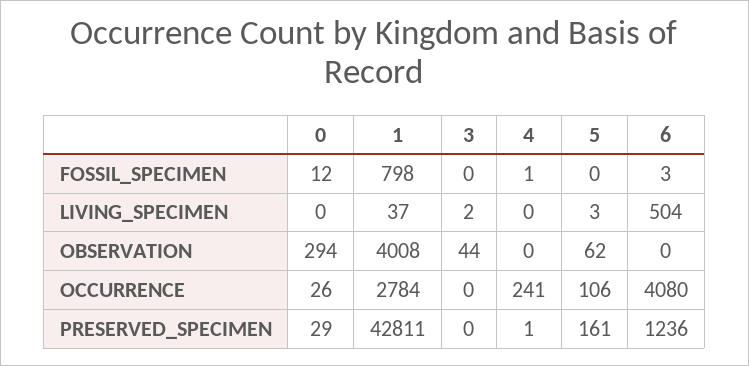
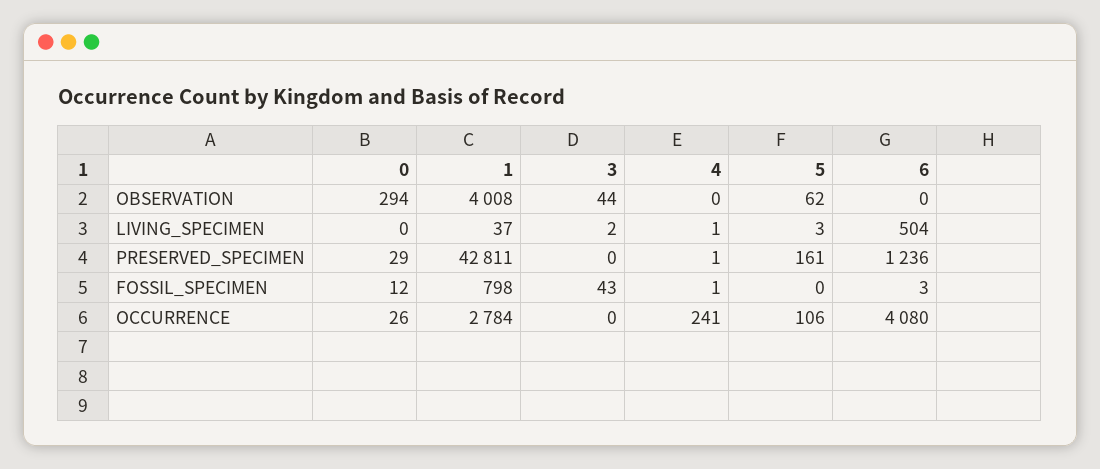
3, FOSSIL_SPECIMEN: 0 -> 43
4, LIVING_SPECIMEN: 0 -> 1

